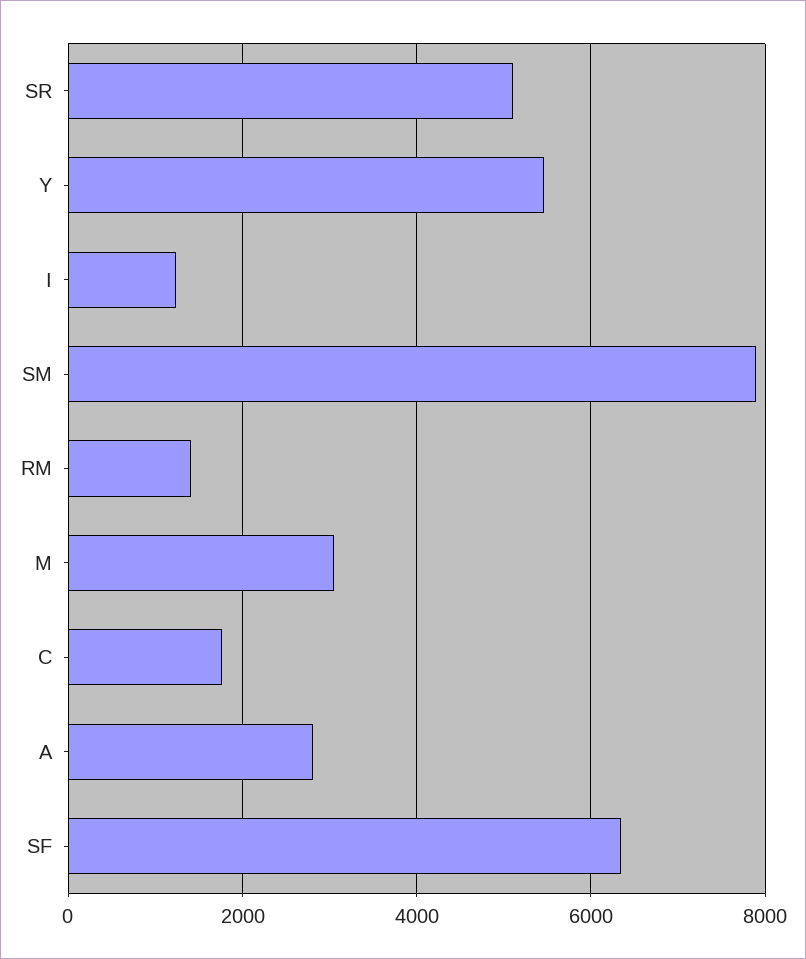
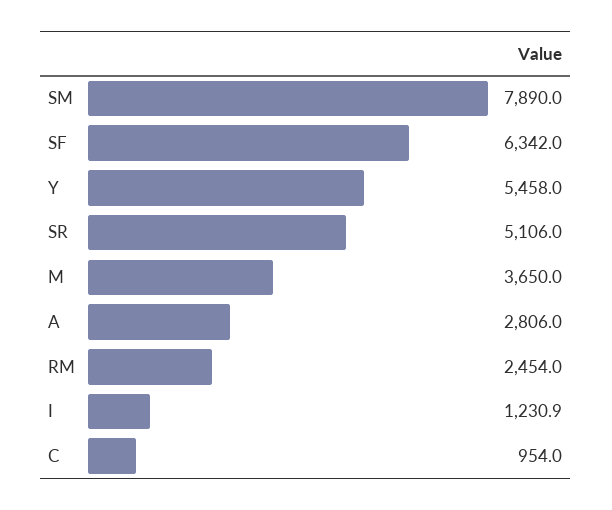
RM: 1400 -> 2454
M: 3000 -> 3650
C: 1800 -> 954

